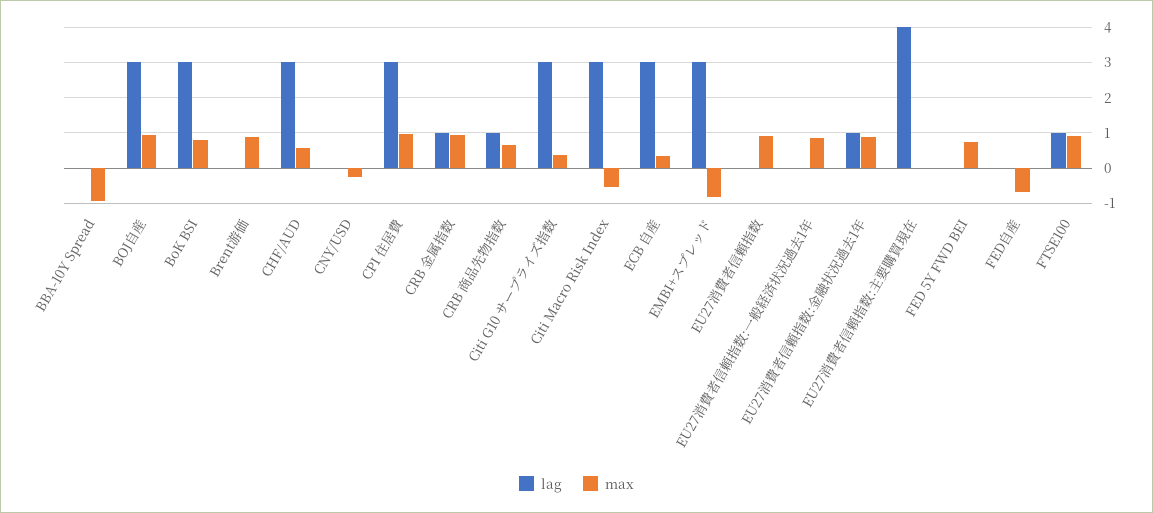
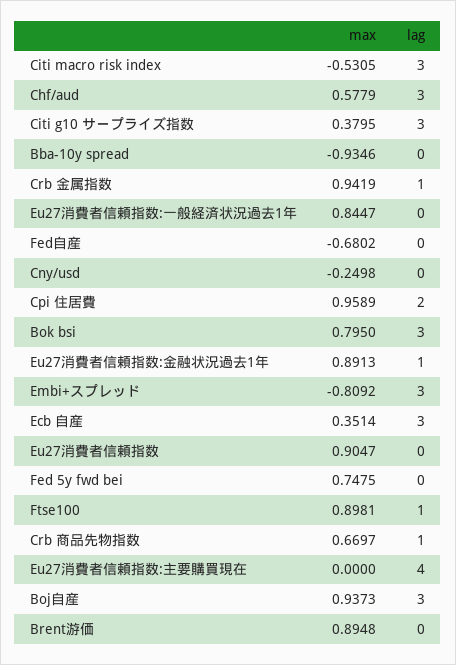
lag, CPI 住居費: 3 -> 2

